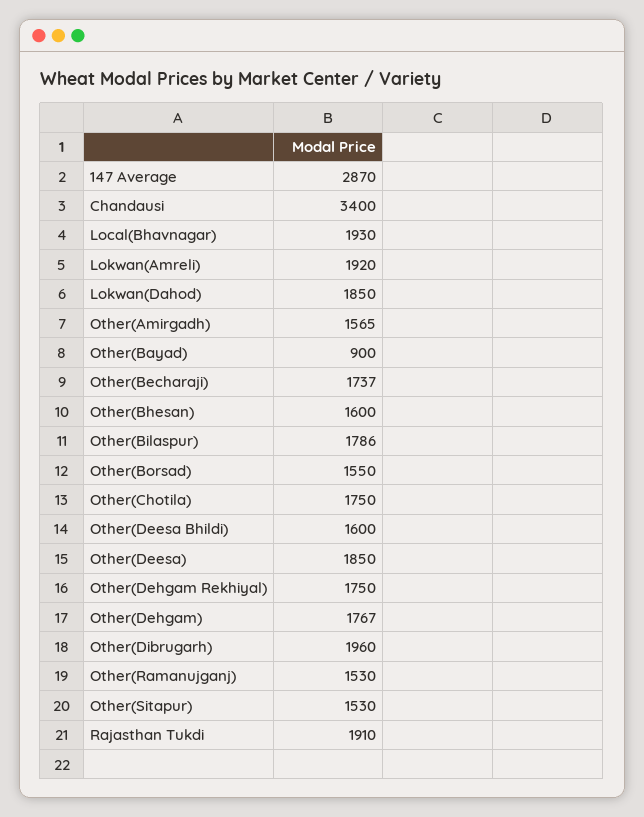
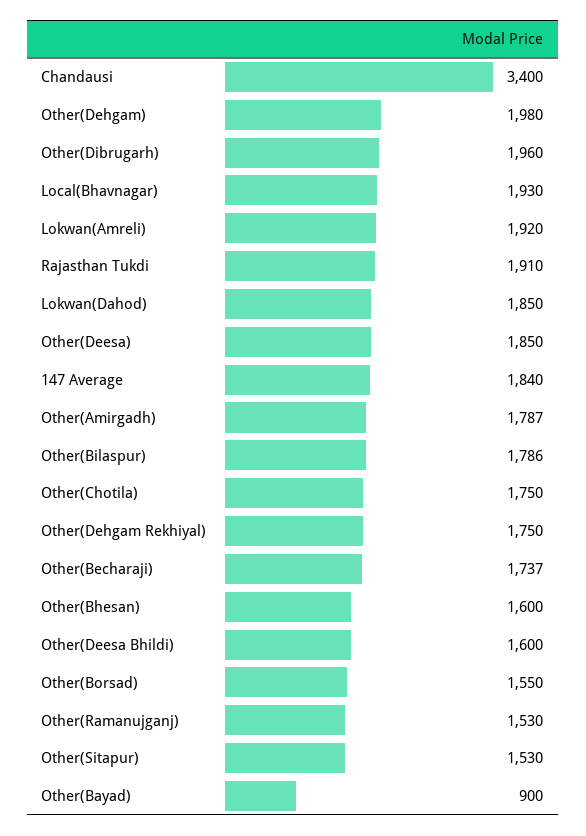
147 Average: 2870 -> 1840
Other(Amirgadh): 1565 -> 1787
Other(Dehgam): 1767 -> 1980

